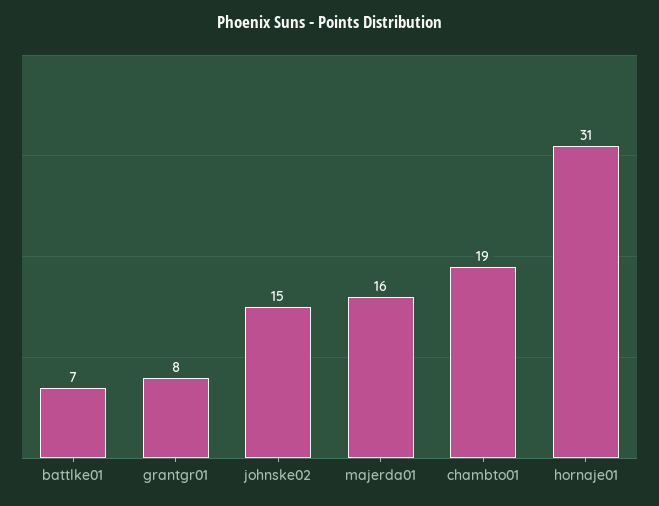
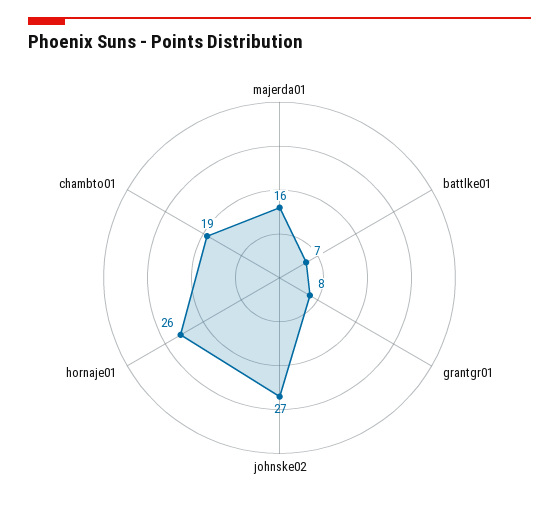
johnske02: 15 -> 27
hornaje01: 31 -> 26

